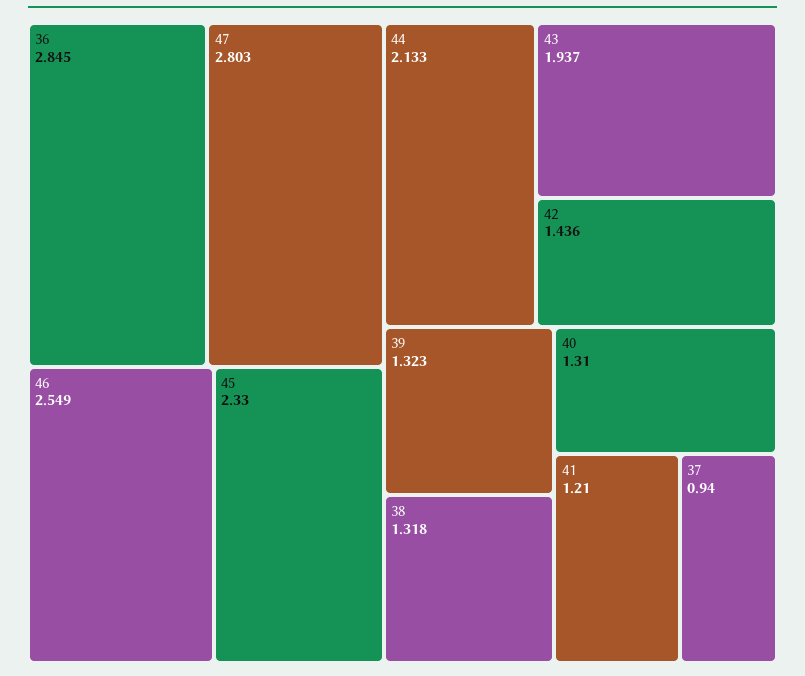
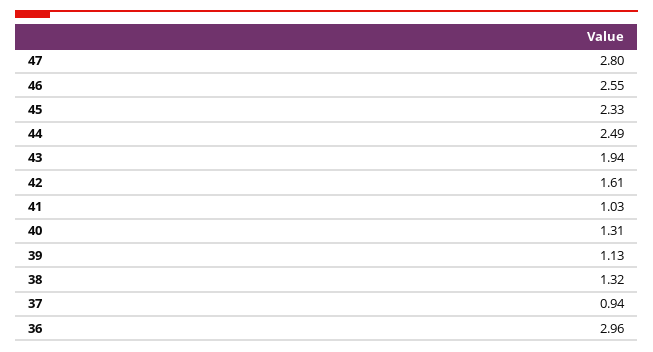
36: 2.845 -> 2.96
44: 2.133 -> 2.49
42: 1.436 -> 1.61
39: 1.323 -> 1.13
41: 1.21 -> 1.03

